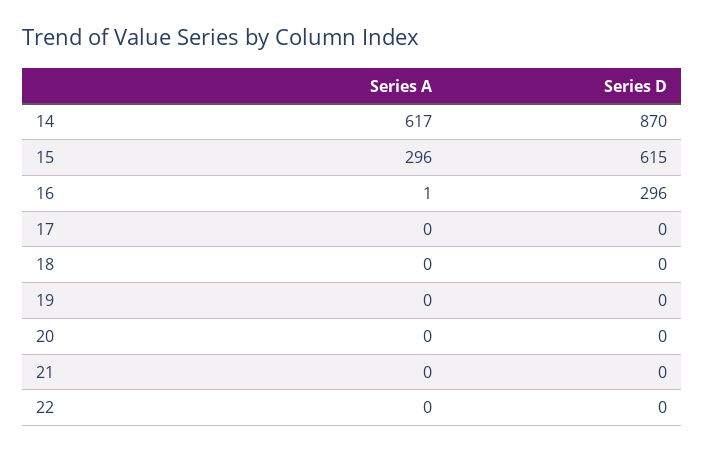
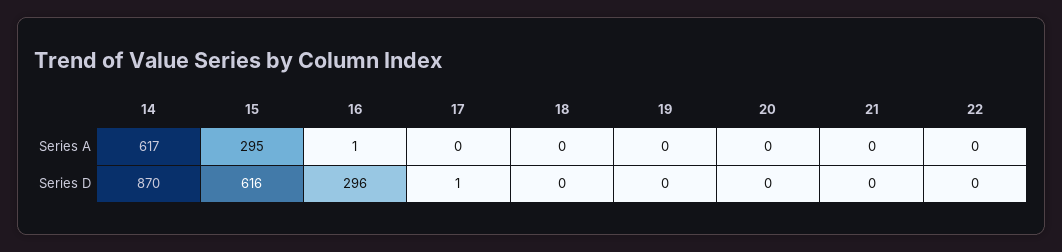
Series A, 15: 296 -> 295
Series D, 15: 615 -> 616
Series D, 17: 0 -> 1

